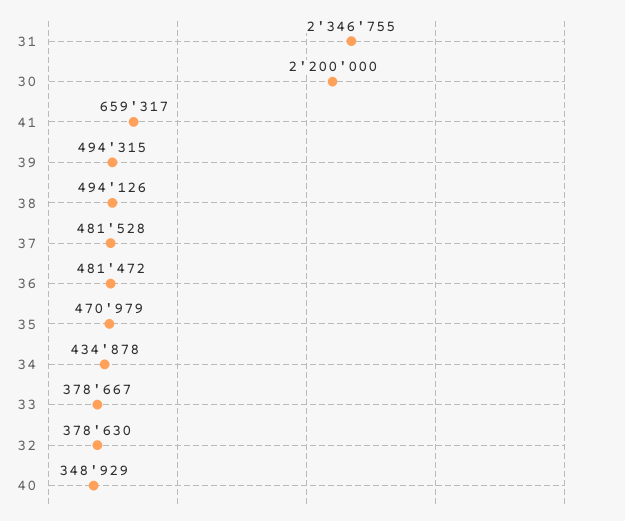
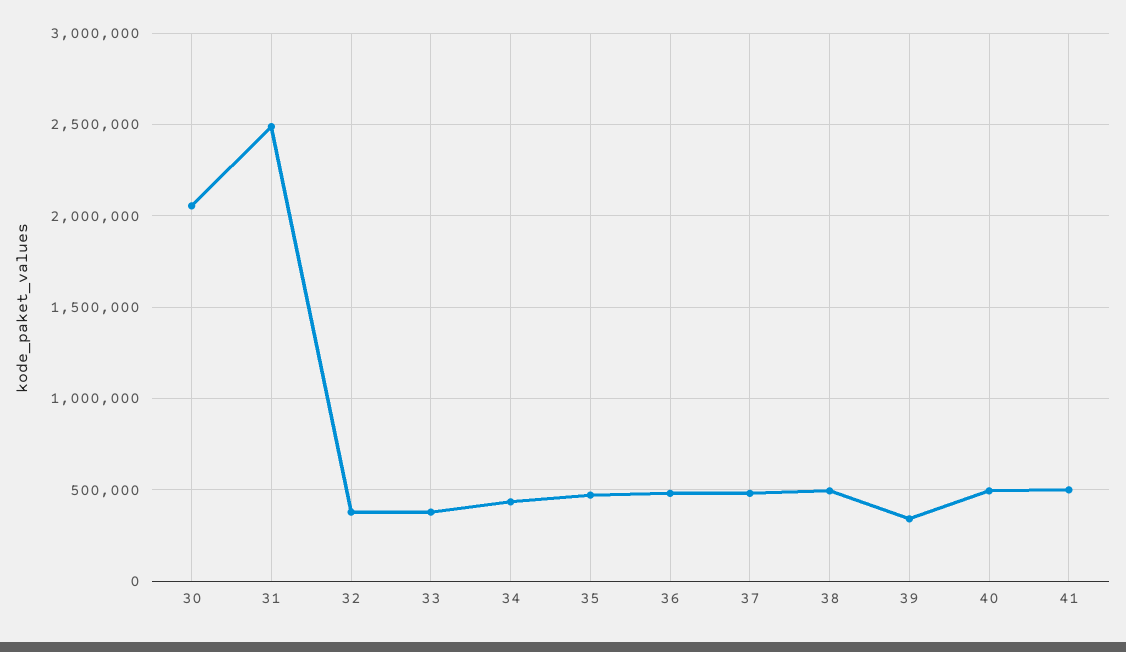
31: 2346755 -> 2500000
30: 2200000 -> 2050000
41: 659317 -> 500000
39: 494315 -> 350000
40: 348929 -> 500000

